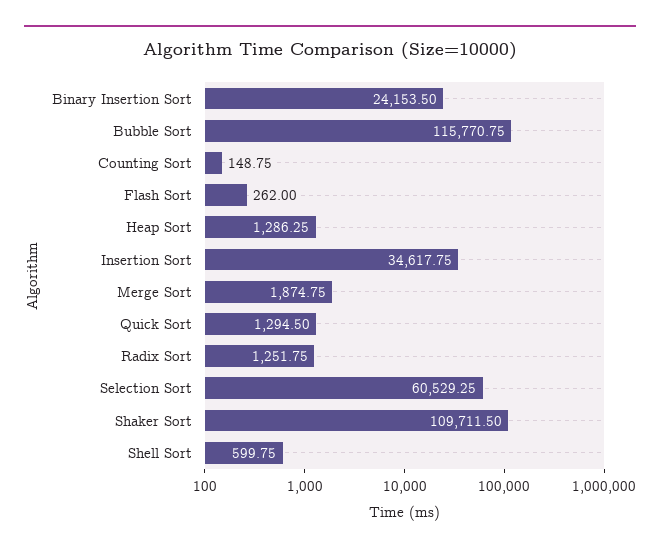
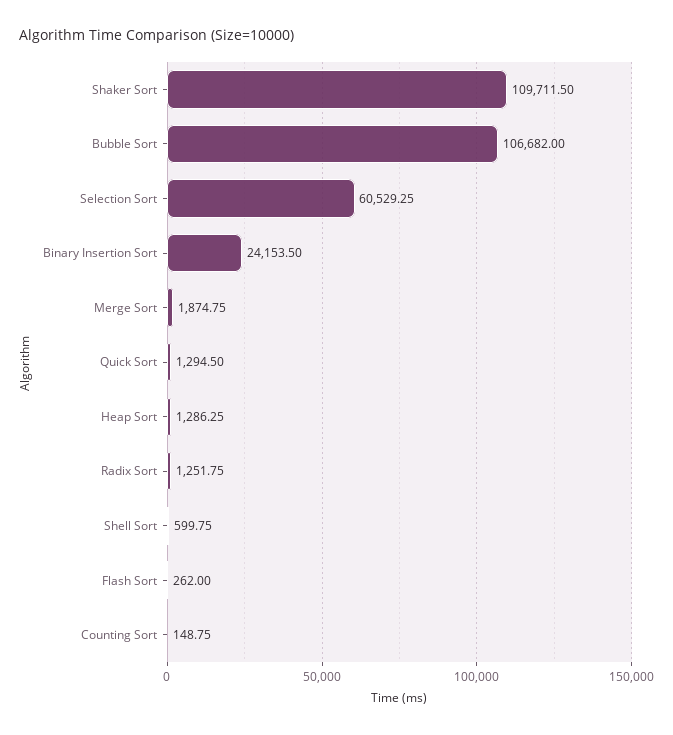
Bubble Sort: 115770.75 -> 106682
Insertion Sort: 34617.75 -> none

